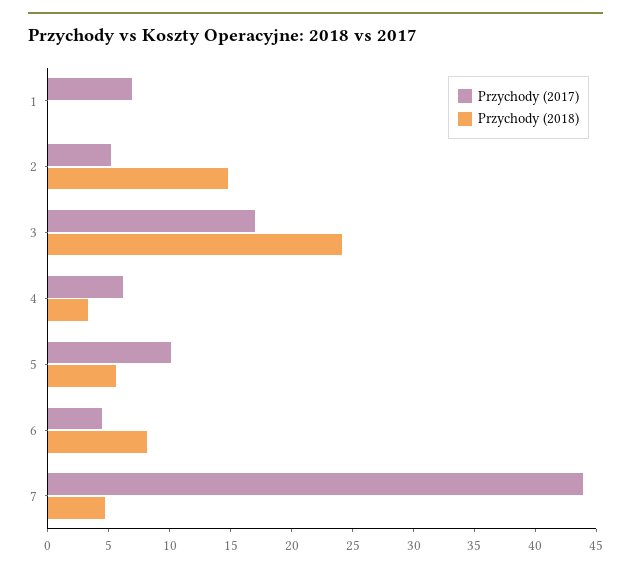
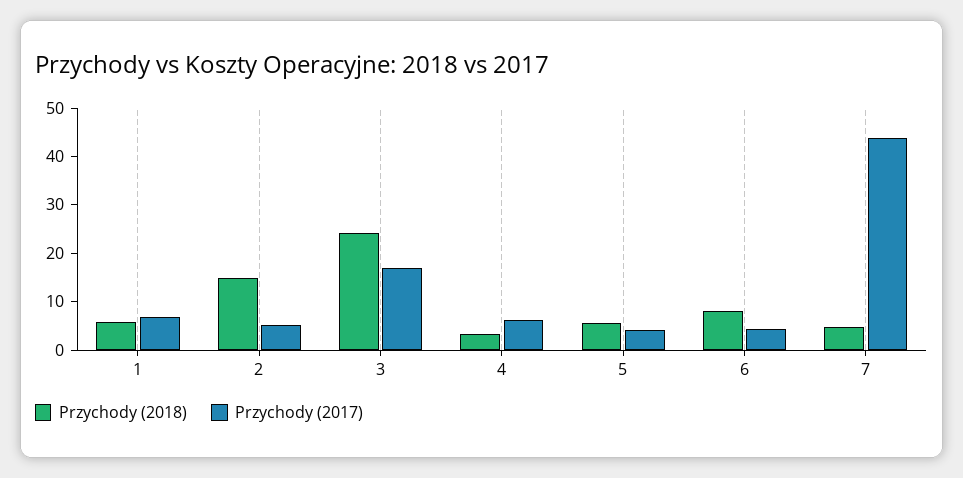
Przychody (2018), 1: 0 -> 6
Przychody (2017), 5: 10 -> 4

